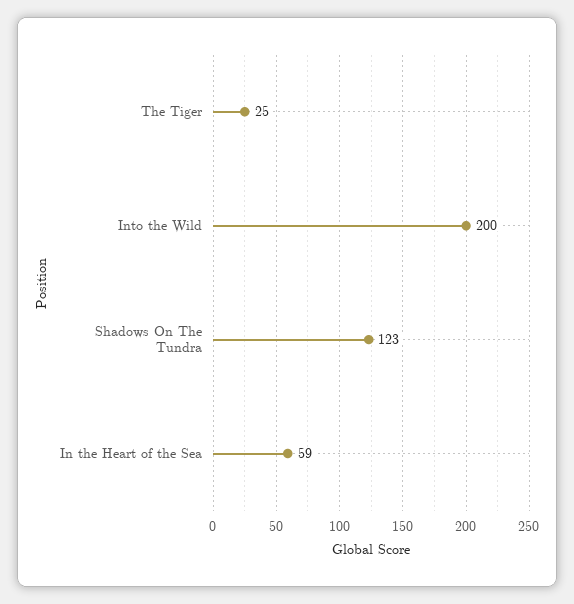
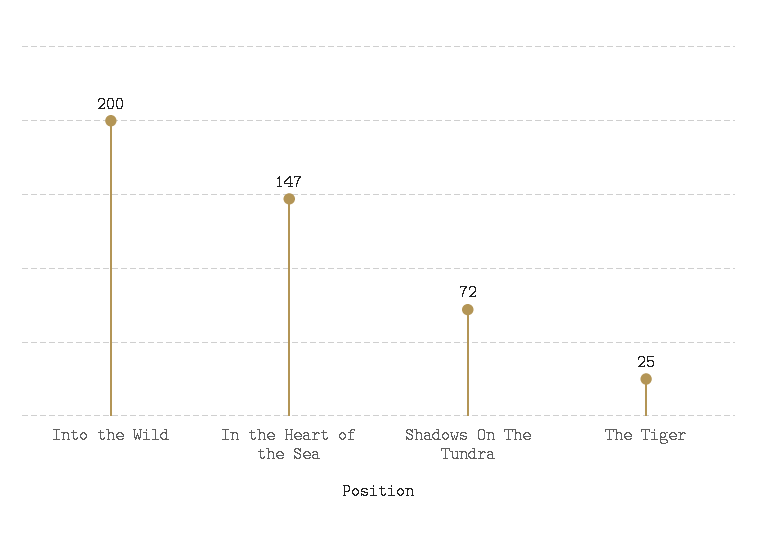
Shadows On The Tundra: 123 -> 72
In the Heart of the Sea: 59 -> 147

